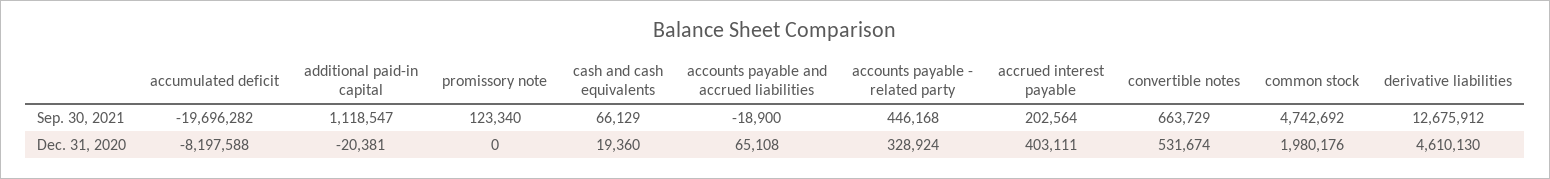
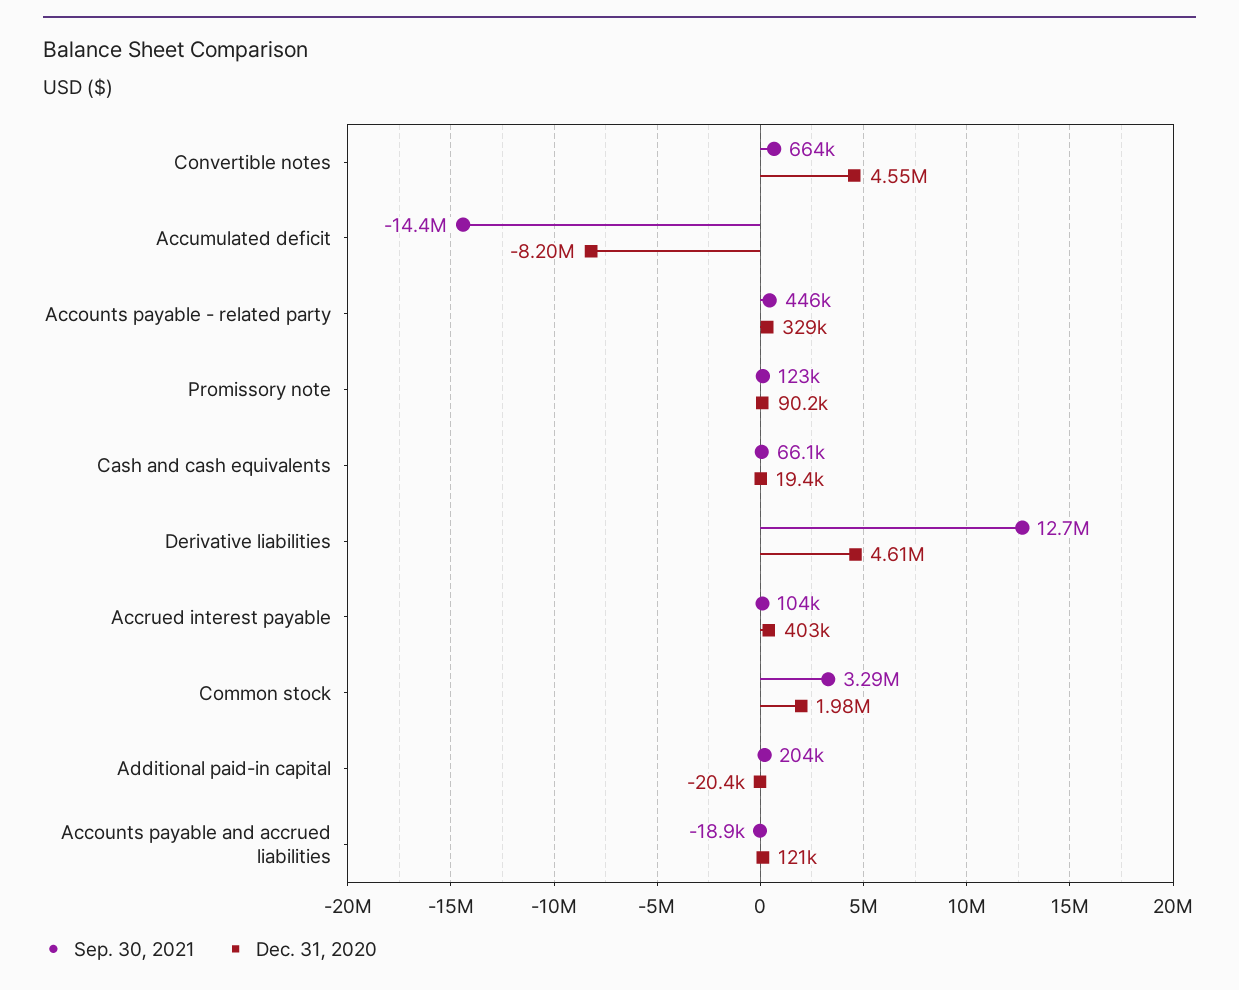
Sep. 30, 2021, accumulated deficit: -19696282 -> -14400000
Sep. 30, 2021, additional paid-in capital: 1118547 -> 204000
Sep. 30, 2021, accrued interest payable: 202564 -> 104000
Sep. 30, 2021, common stock: 4742692 -> 3290000
Dec. 31, 2020, promissory note: 0 -> 90200
Dec. 31, 2020, accounts payable and accrued liabilities: 65108 -> 121000
Dec. 31, 2020, convertible notes: 531674 -> 4550000

